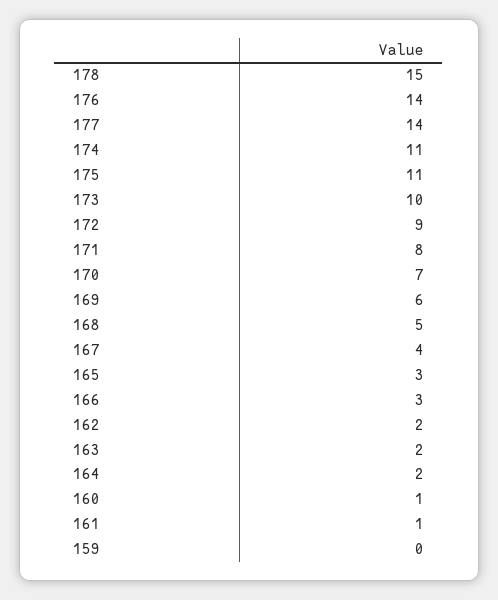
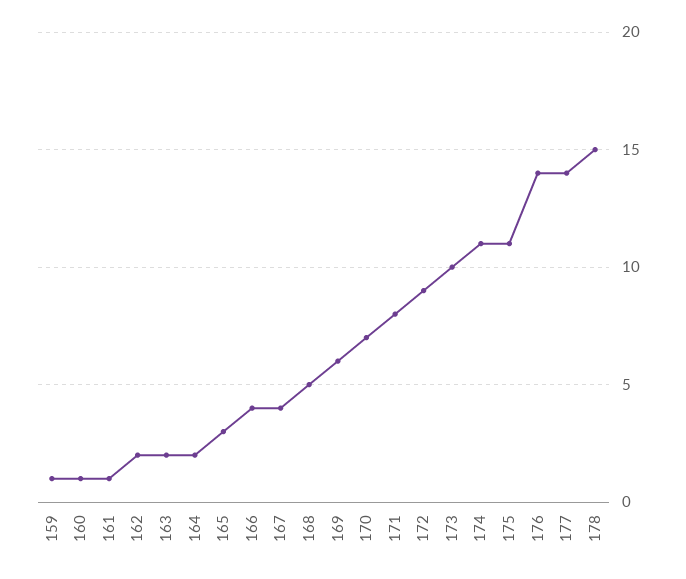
166: 3 -> 4
159: 0 -> 1

